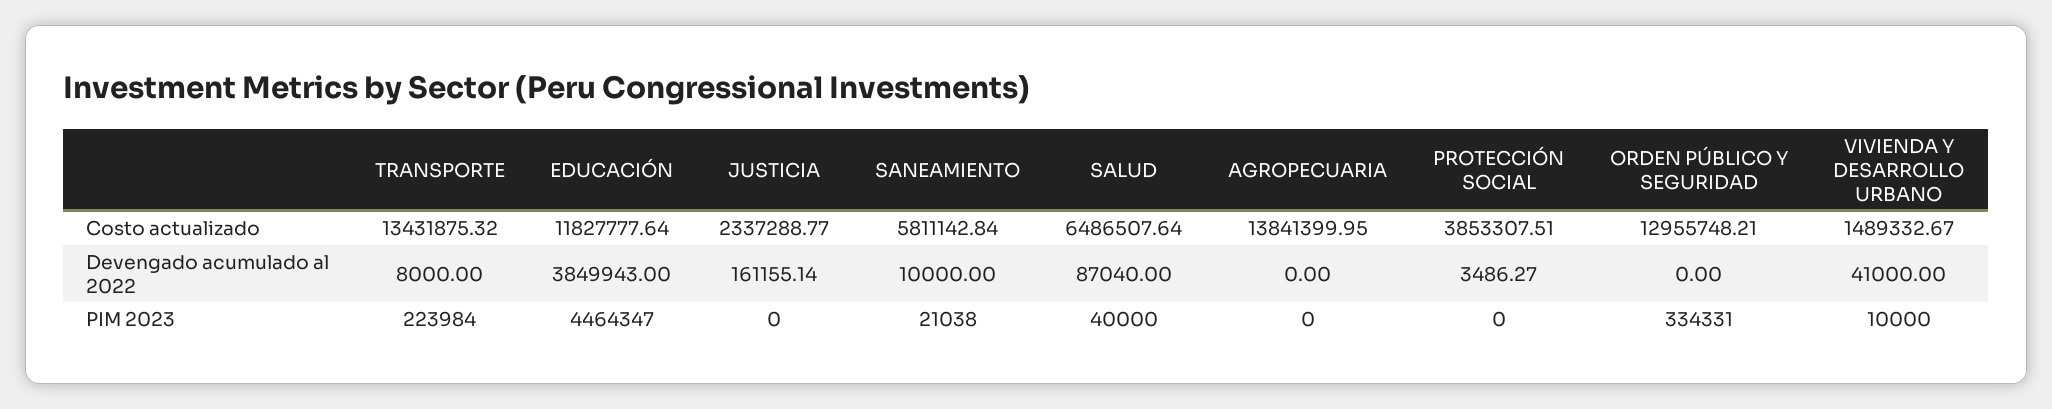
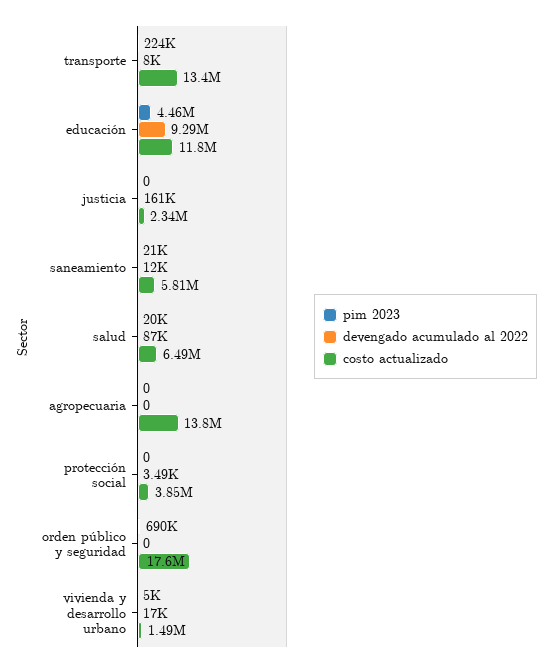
Costo actualizado, ORDEN PÚBLICO Y SEGURIDAD: 12955748.21 -> 17600000
Devengado acumulado al 2022, EDUCACIÓN: 3849943 -> 9290000
Devengado acumulado al 2022, SANEAMIENTO: 10000 -> 12000
Devengado acumulado al 2022, VIVIENDA Y DESARROLLO URBANO: 41000 -> 17000
PIM 2023, SALUD: 40000 -> 20000
PIM 2023, ORDEN PÚBLICO Y SEGURIDAD: 334331 -> 690000
PIM 2023, VIVIENDA Y DESARROLLO URBANO: 10000 -> 5000

